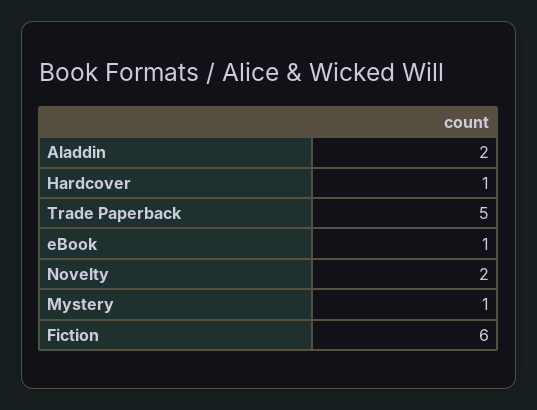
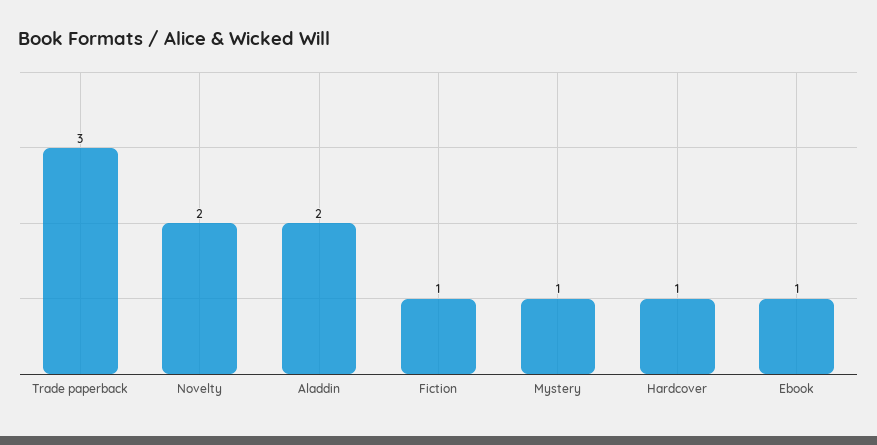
Trade Paperback: 5 -> 3
Fiction: 6 -> 1

